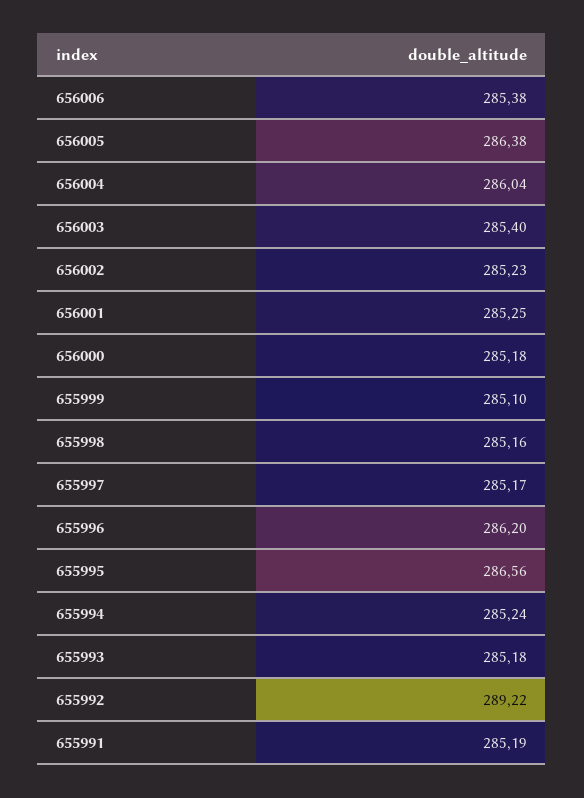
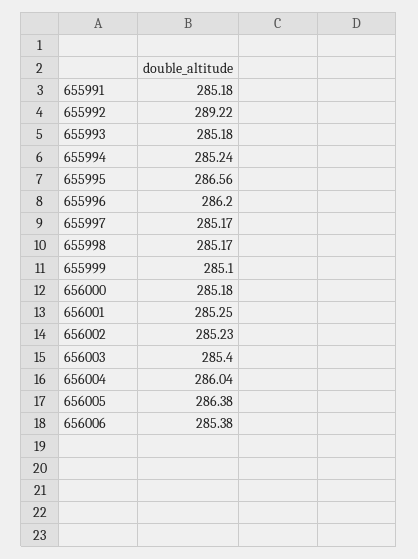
655998: 285.16 -> 285.17
655991: 285.19 -> 285.18

